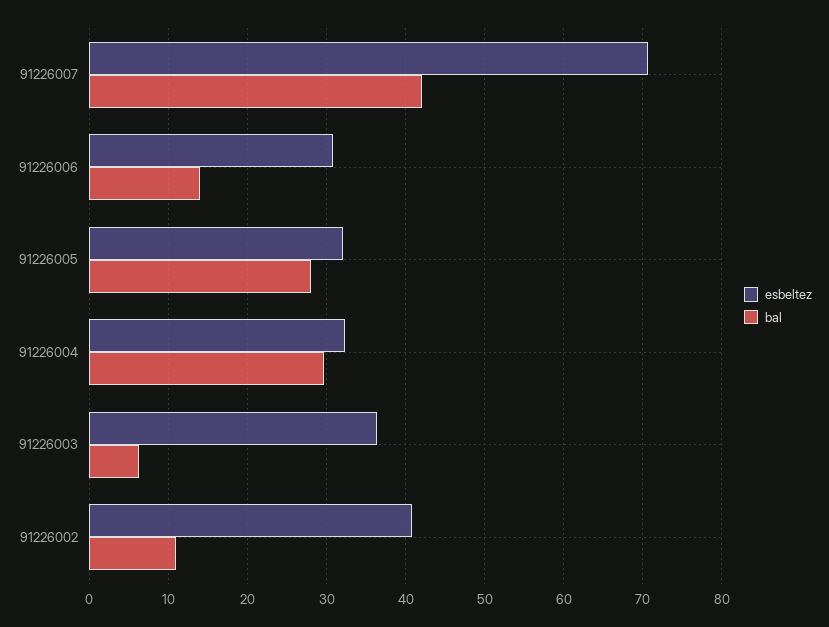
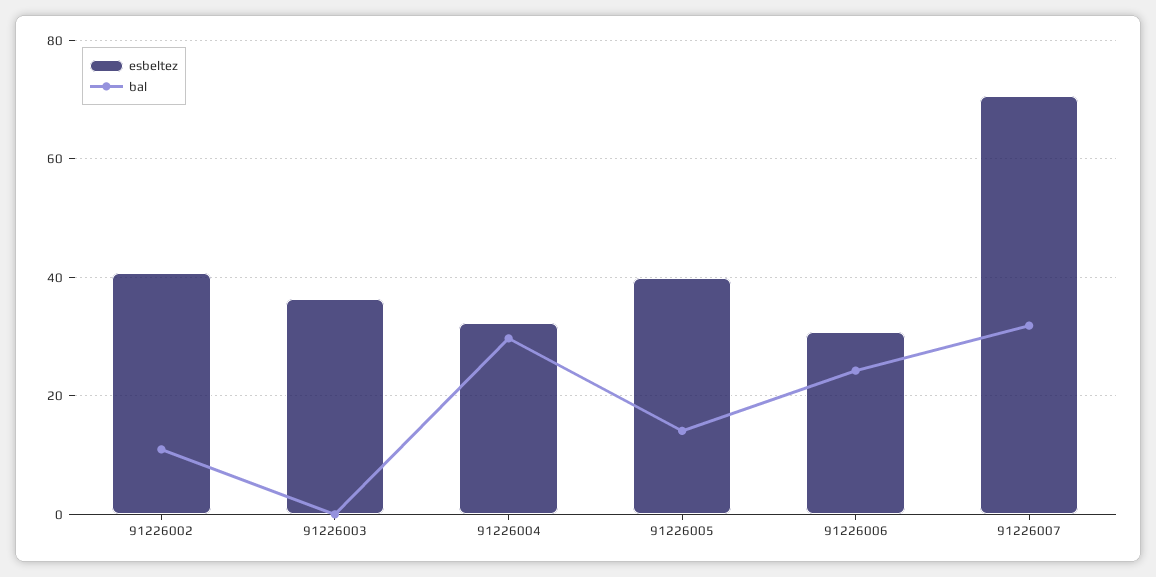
bal, 91226007: 42 -> 32
bal, 91226006: 14 -> 24
esbeltez, 91226005: 32 -> 40
bal, 91226005: 28 -> 14
bal, 91226003: 6 -> 0

